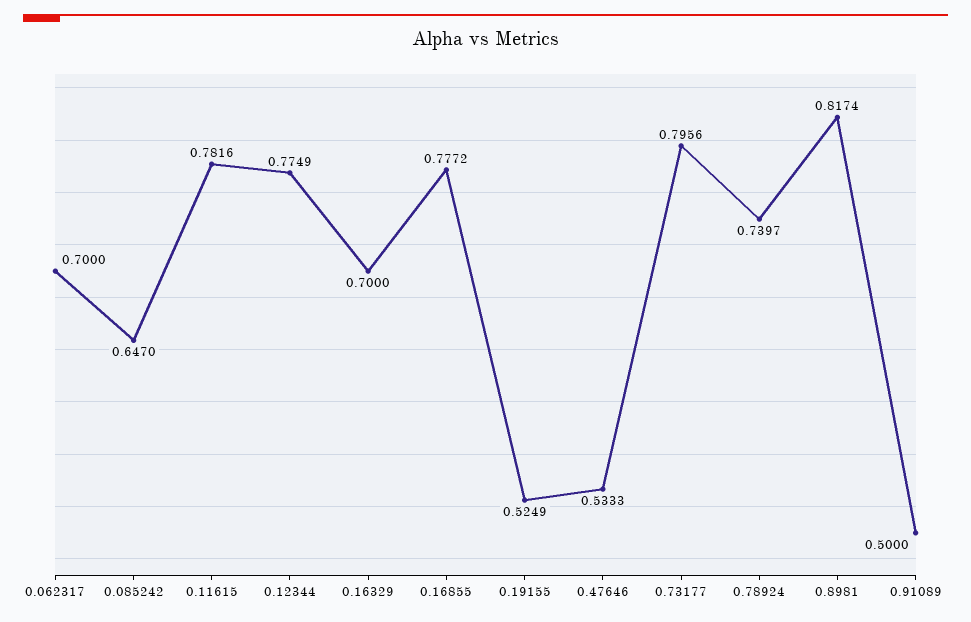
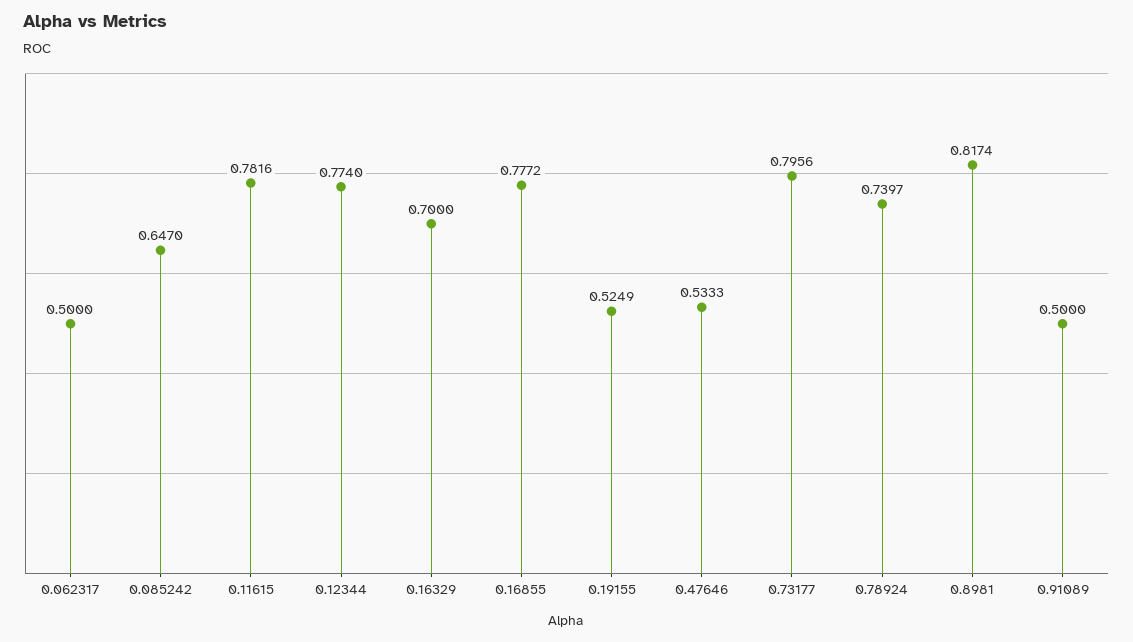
0.062317: 0.7 -> 0.5
0.12344: 0.7749 -> 0.774

